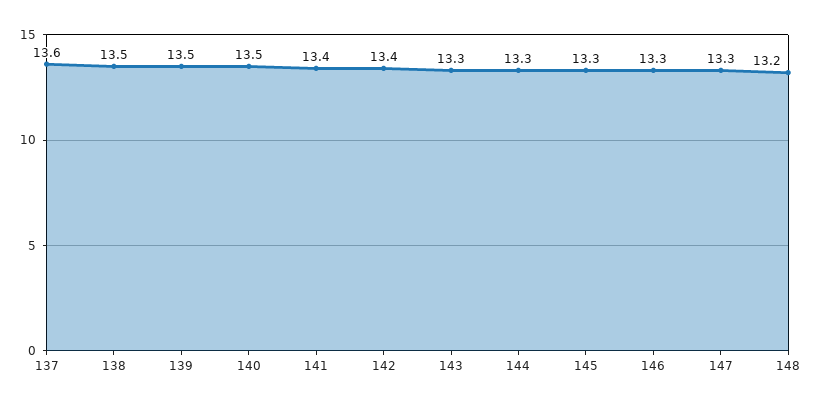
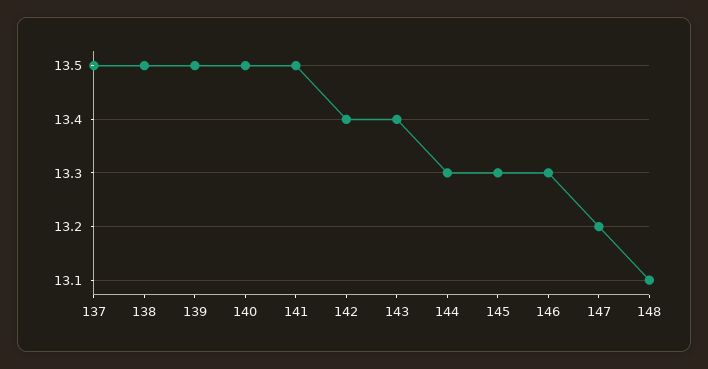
137: 13.6 -> 13.5
141: 13.4 -> 13.5
143: 13.3 -> 13.4
147: 13.3 -> 13.2
148: 13.2 -> 13.1

